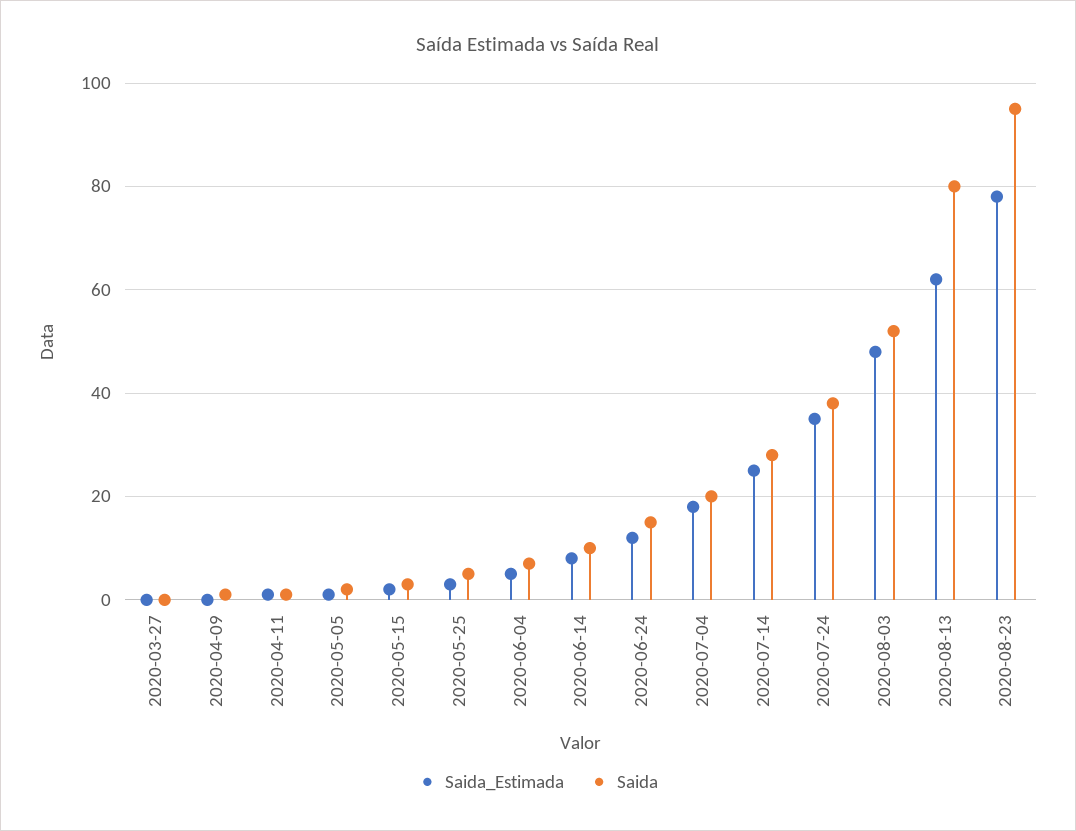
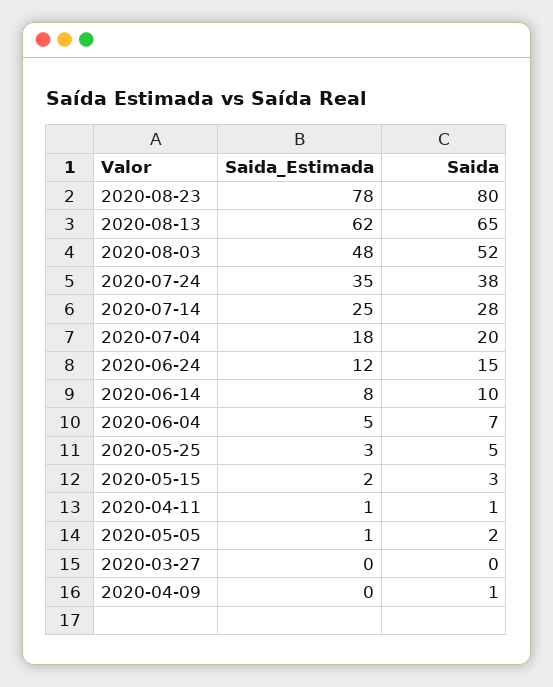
Saida, 2020-08-13: 80 -> 65
Saida, 2020-08-23: 95 -> 80

